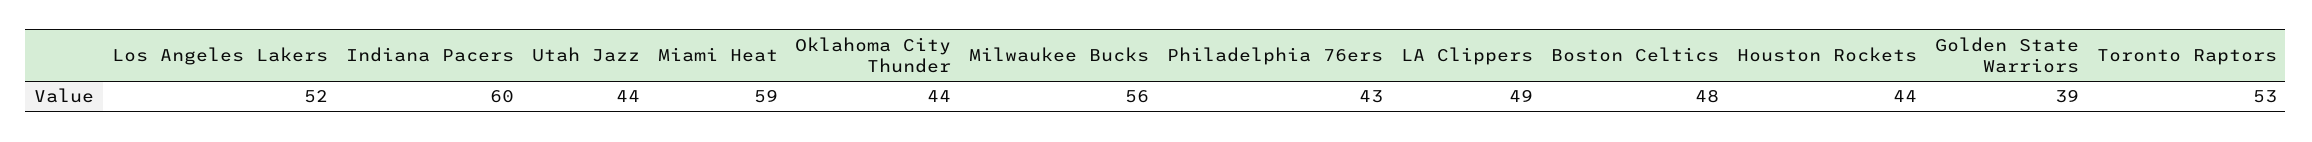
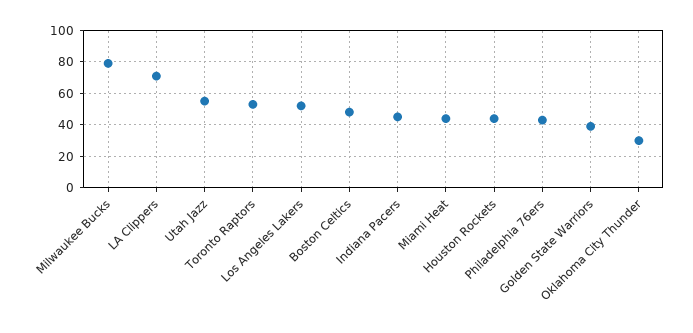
Indiana Pacers: 60 -> 45
Utah Jazz: 44 -> 55
Miami Heat: 59 -> 45
Oklahoma City Thunder: 44 -> 30
Milwaukee Bucks: 56 -> 80
LA Clippers: 49 -> 70

